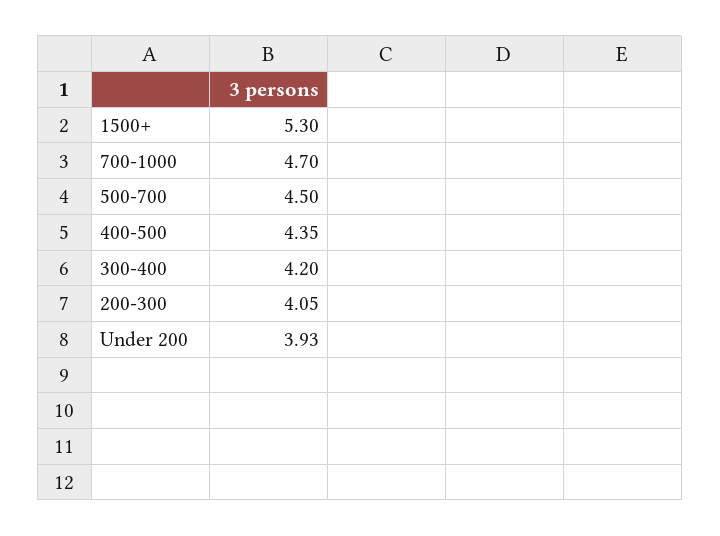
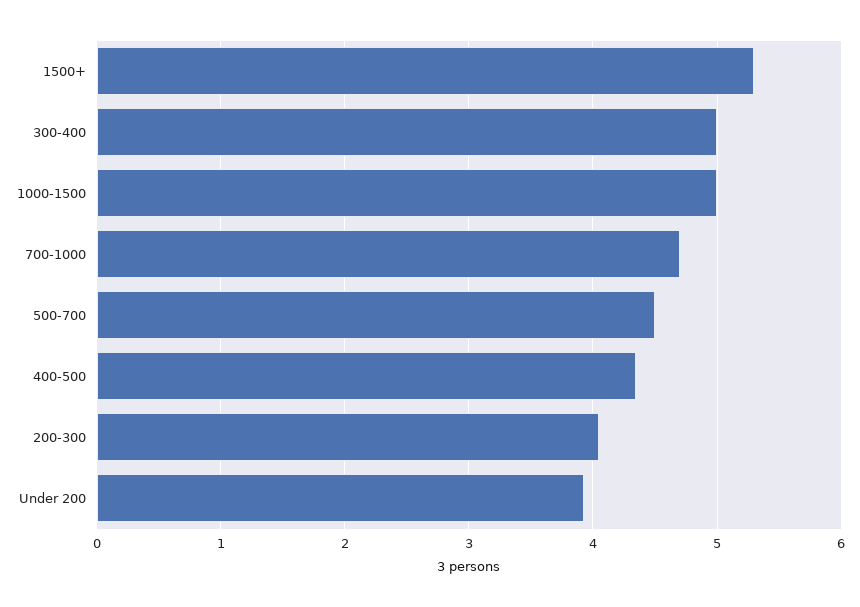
300-400: 4.2 -> 5
1000-1500: none -> 5

